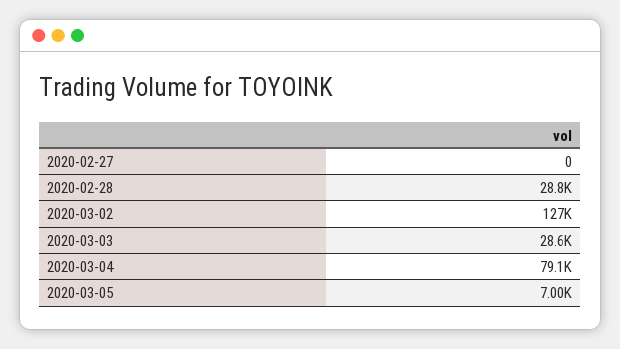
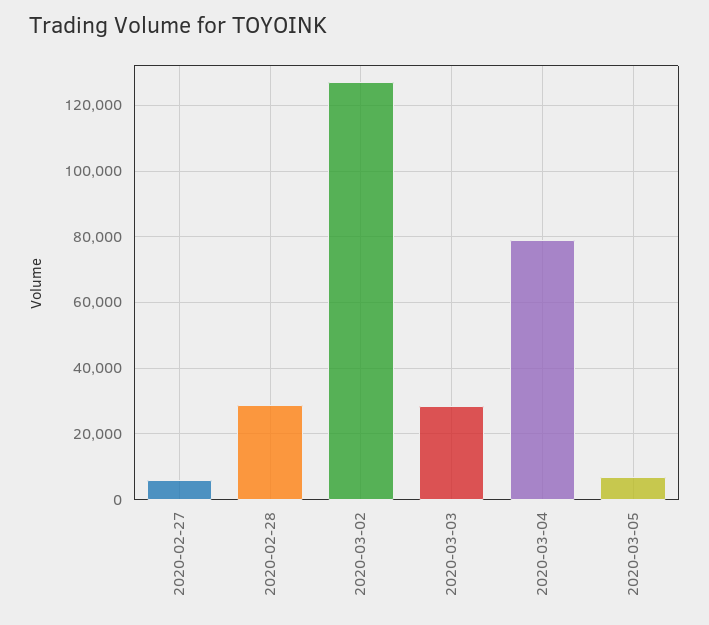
2020-02-27: 0 -> 6000

